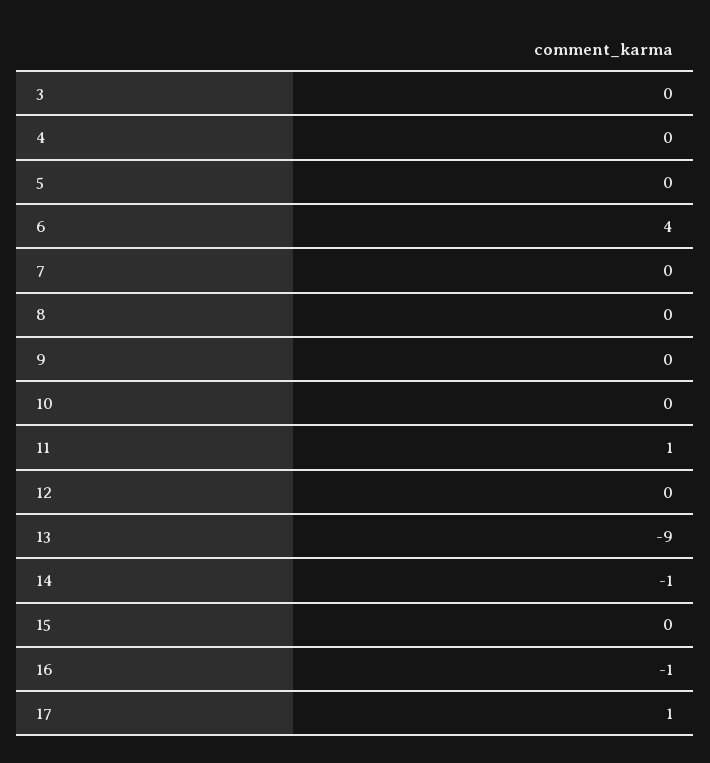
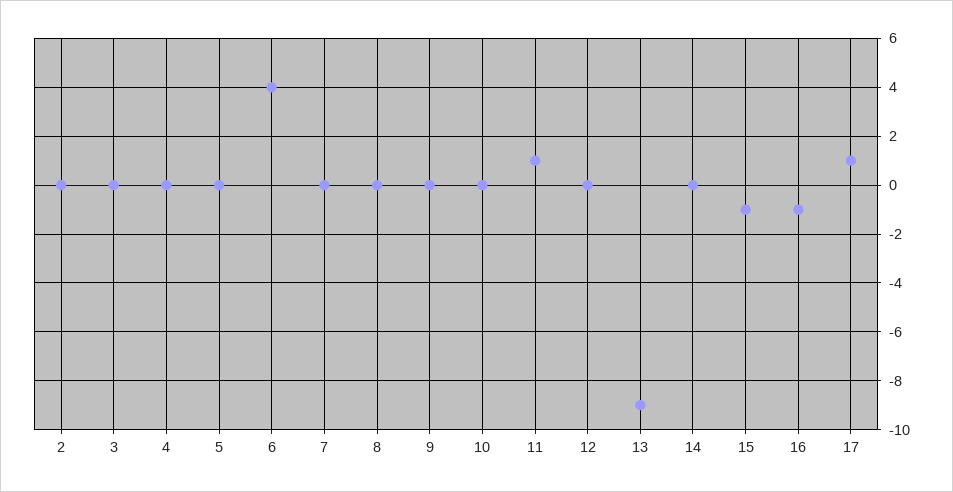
14: -1 -> 0
15: 0 -> -1
2: none -> 0

